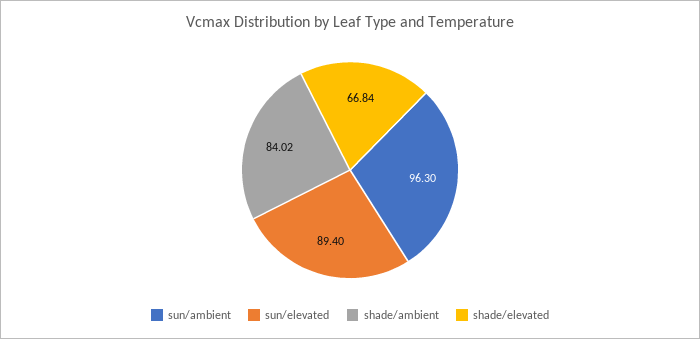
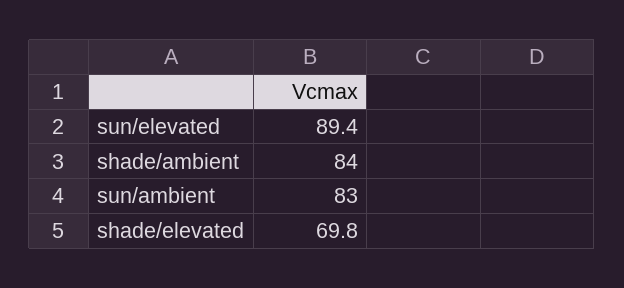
sun/ambient: 96.3 -> 83
shade/elevated: 66.84 -> 69.8

